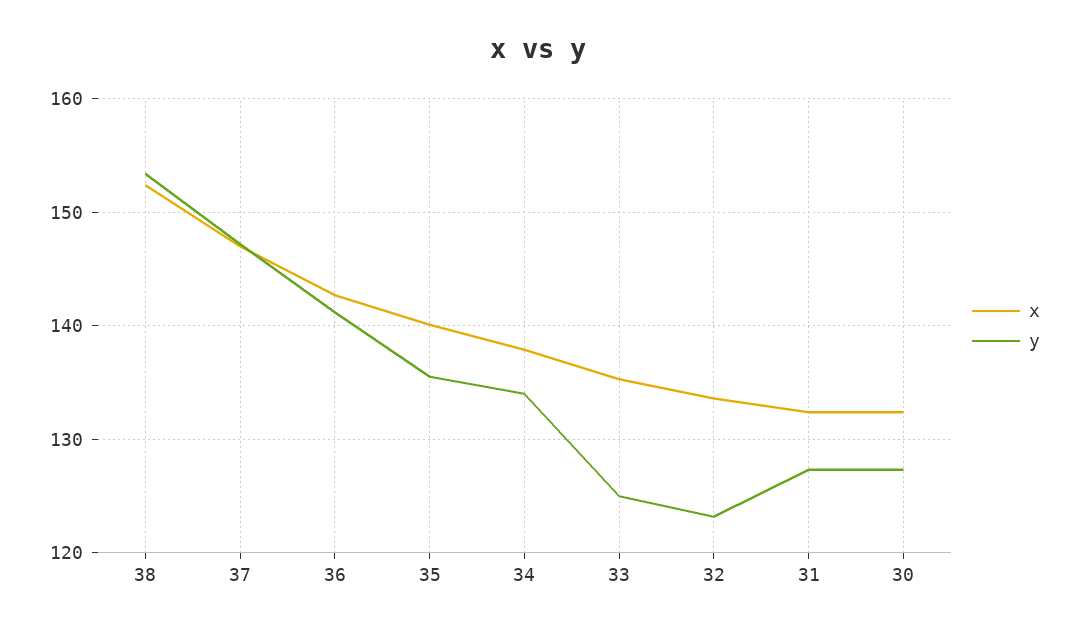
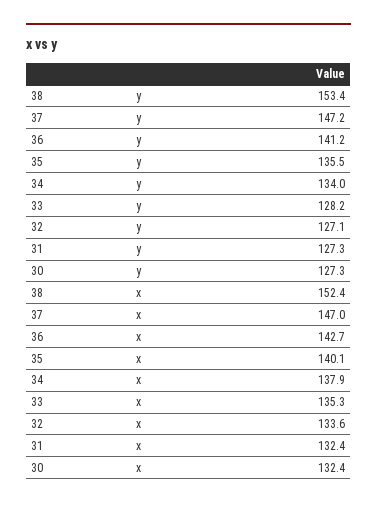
y, 33: 125 -> 128.2
y, 32: 123 -> 127.1

